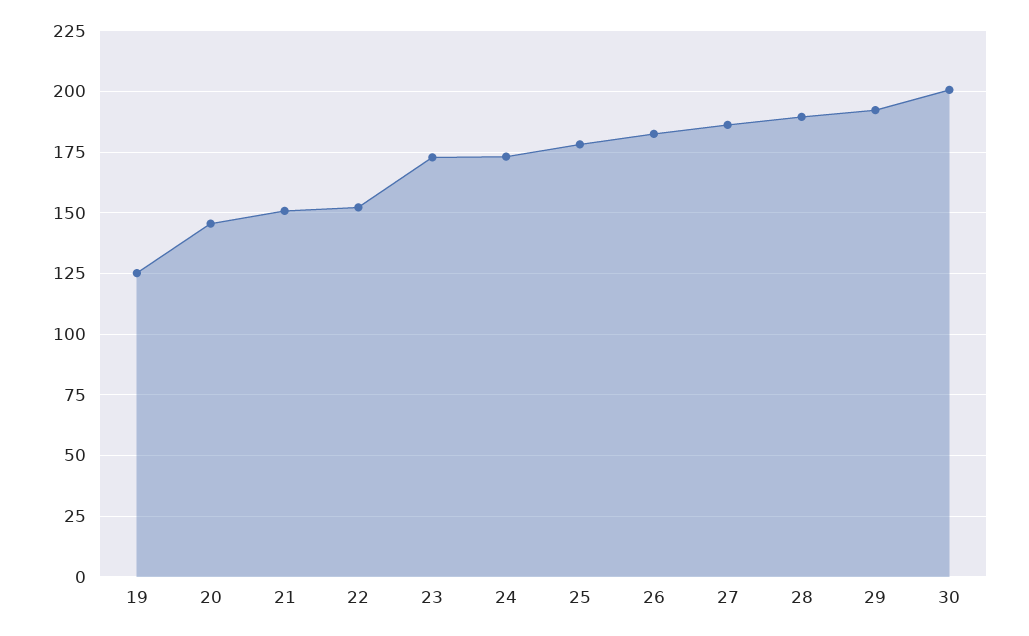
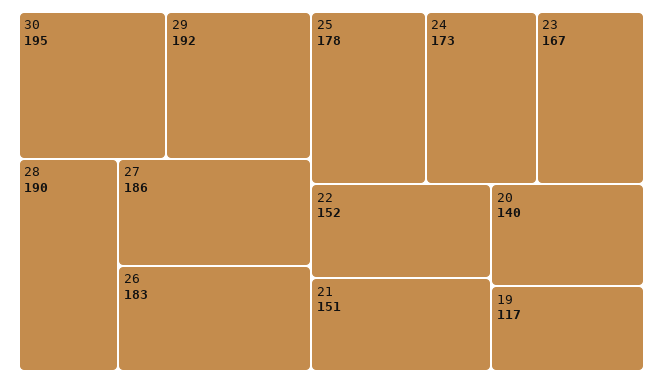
19: 125 -> 117
20: 145 -> 140
23: 172.5 -> 167
30: 200 -> 195

